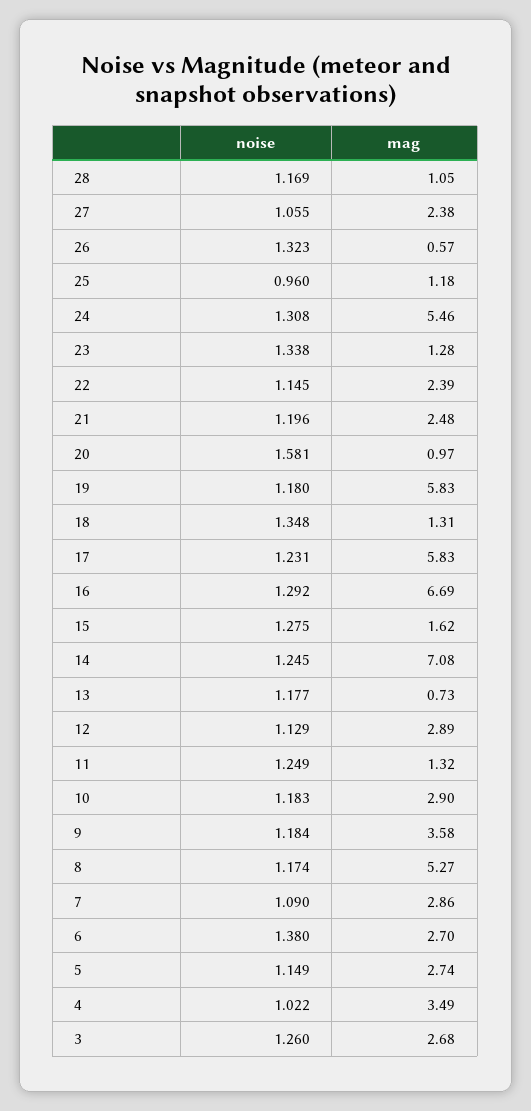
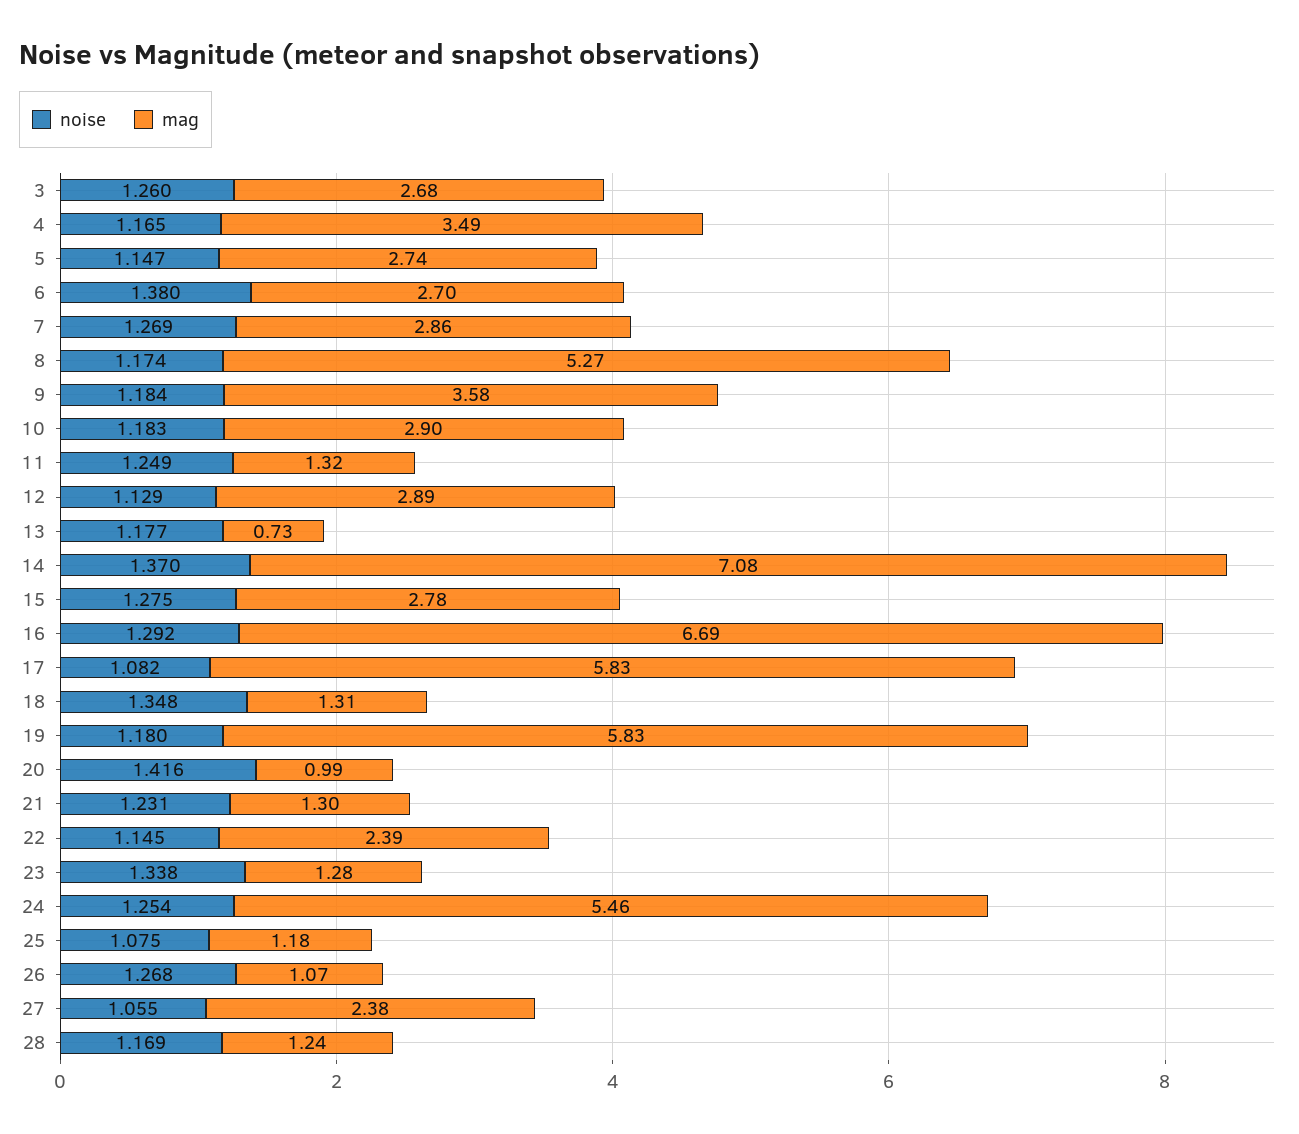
mag, 28: 1.05 -> 1.24
noise, 26: 1.323 -> 1.268
mag, 26: 0.57 -> 1.07
noise, 25: 0.96 -> 1.075
noise, 24: 1.308 -> 1.254
noise, 21: 1.196 -> 1.231
mag, 21: 2.48 -> 1.3
noise, 20: 1.581 -> 1.416
mag, 20: 0.97 -> 0.99
noise, 17: 1.231 -> 1.082
mag, 15: 1.62 -> 2.78
noise, 14: 1.245 -> 1.37
noise, 7: 1.09 -> 1.269
noise, 5: 1.149 -> 1.147
noise, 4: 1.022 -> 1.165

